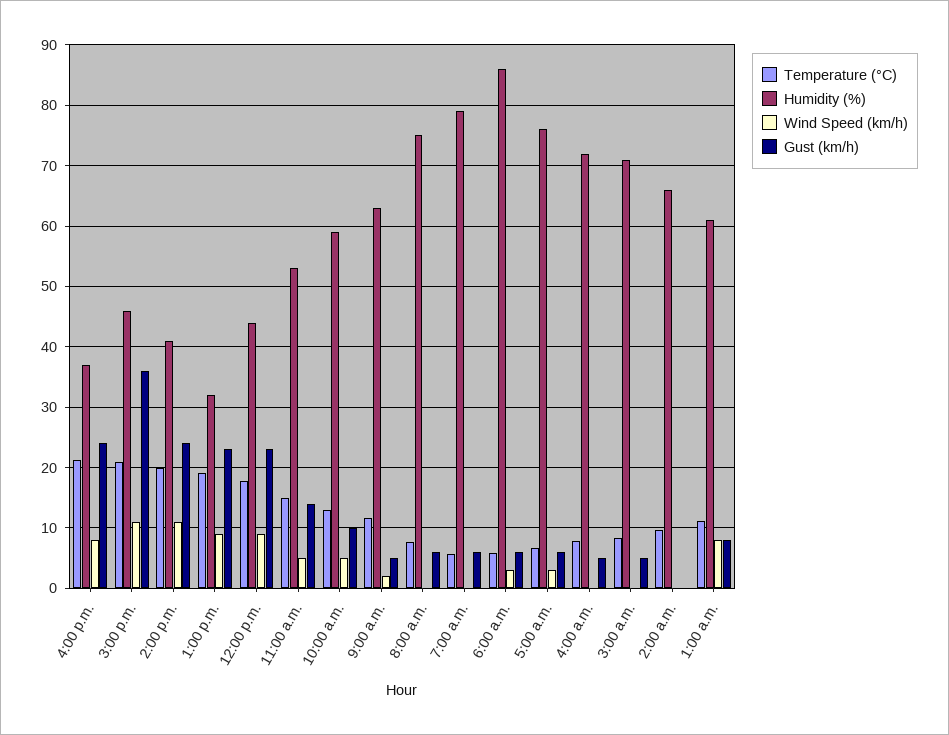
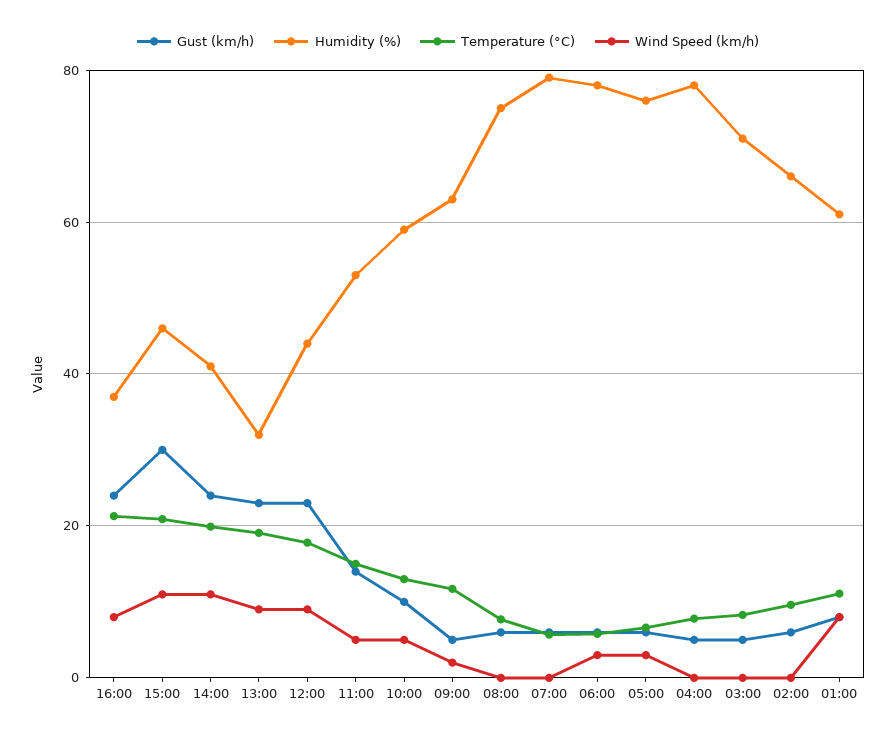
Gust (km/h), 3:00 p.m.: 36 -> 30
Humidity (%), 6:00 a.m.: 86 -> 78
Humidity (%), 4:00 a.m.: 72 -> 78
Gust (km/h), 2:00 a.m.: 0 -> 6

